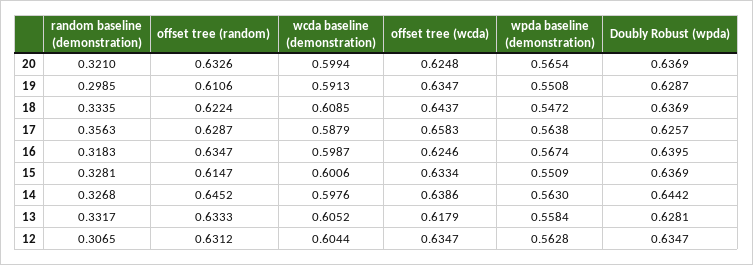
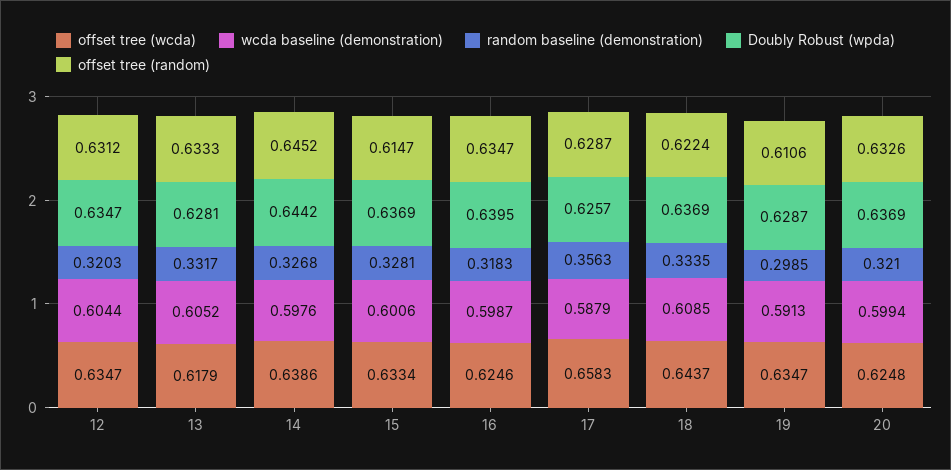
wpda baseline (demonstration), 20: 0.5654 -> none
wpda baseline (demonstration), 19: 0.5508 -> none
wpda baseline (demonstration), 18: 0.5472 -> none
wpda baseline (demonstration), 17: 0.5638 -> none
wpda baseline (demonstration), 16: 0.5674 -> none
wpda baseline (demonstration), 15: 0.5509 -> none
wpda baseline (demonstration), 14: 0.563 -> none
wpda baseline (demonstration), 13: 0.5584 -> none
random baseline (demonstration), 12: 0.3065 -> 0.3203
wpda baseline (demonstration), 12: 0.5628 -> none

